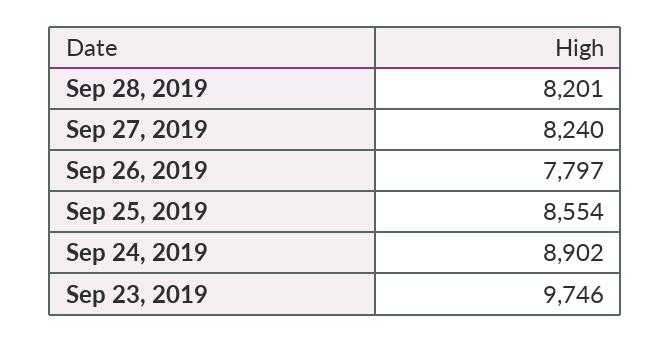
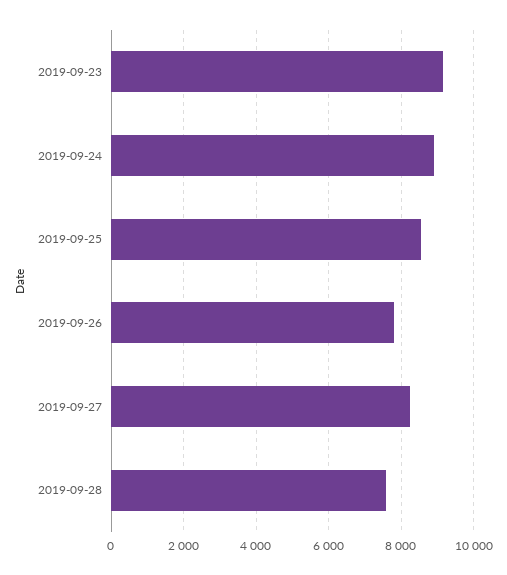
Sep 28, 2019: 8201 -> 7600
Sep 23, 2019: 9746 -> 9200

